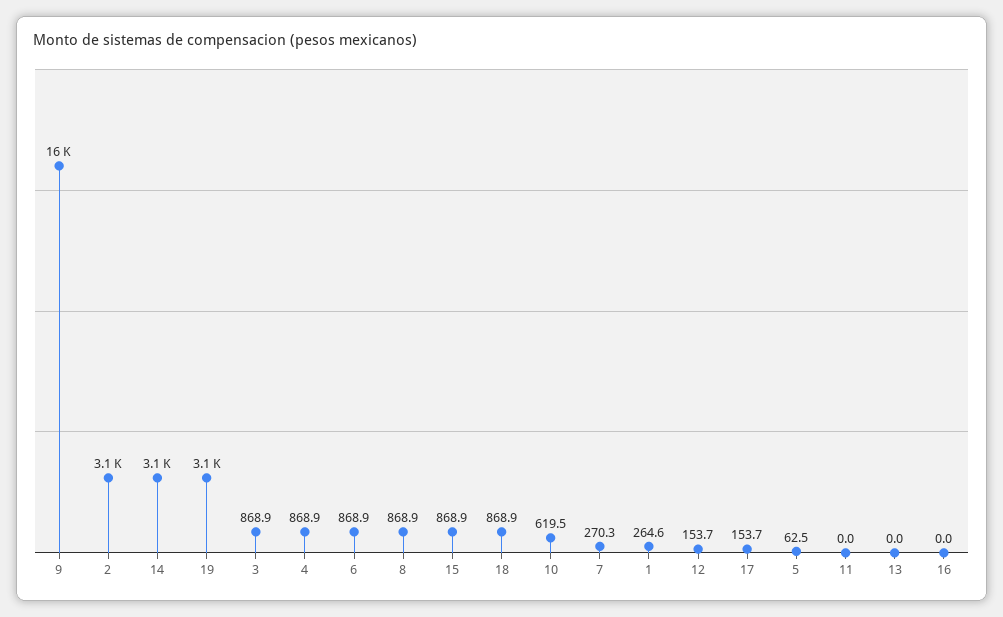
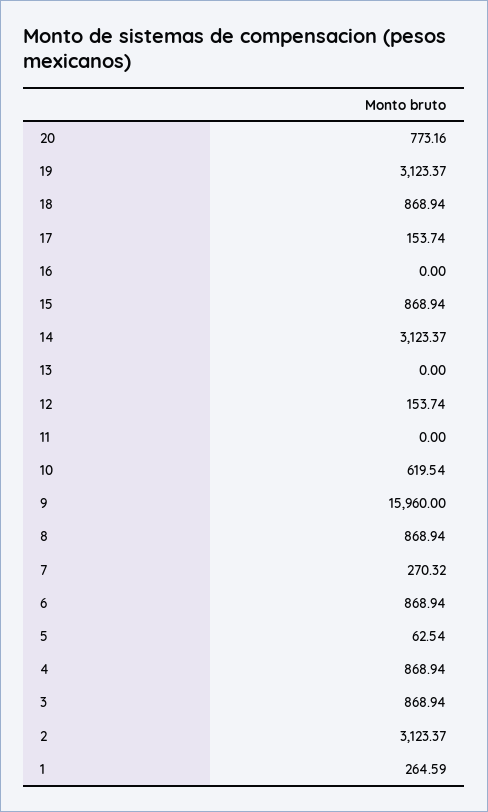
20: none -> 773.16

